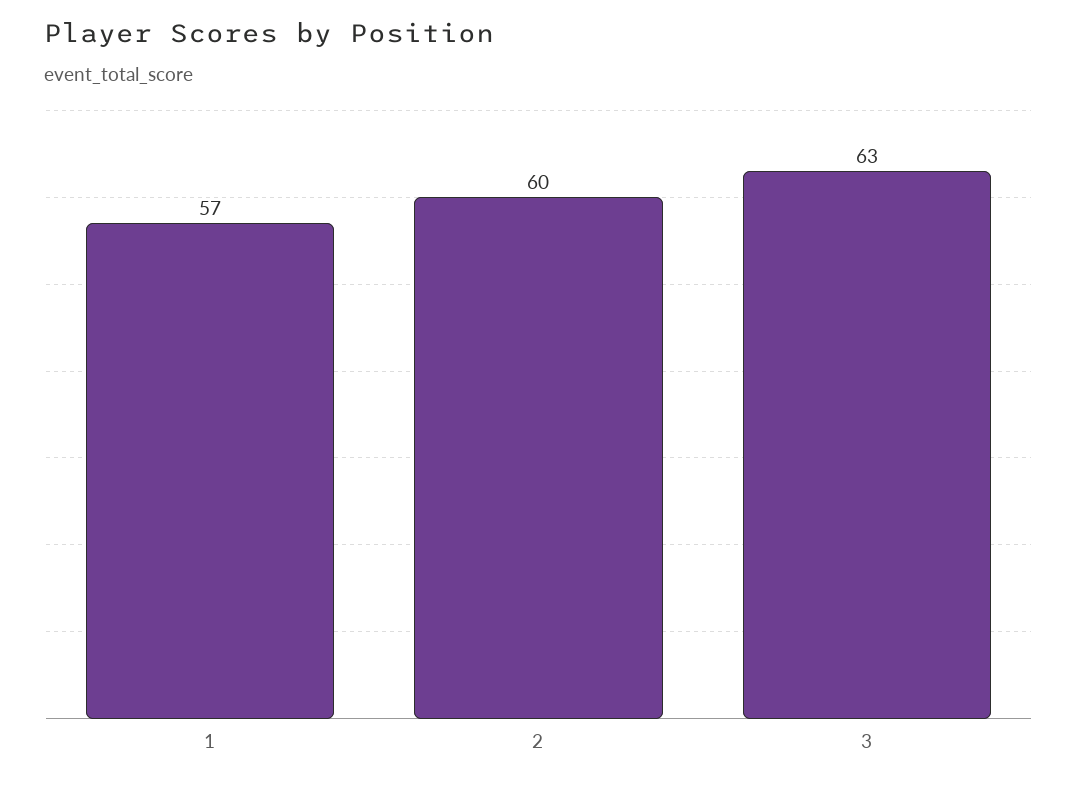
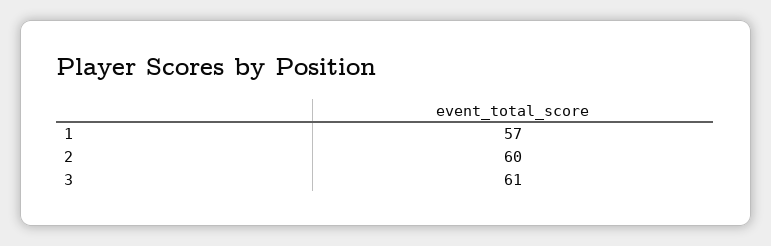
3: 63 -> 61

